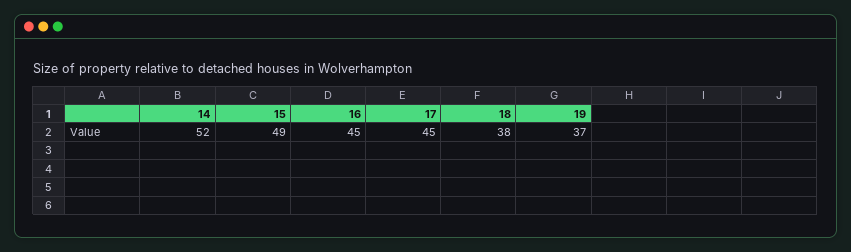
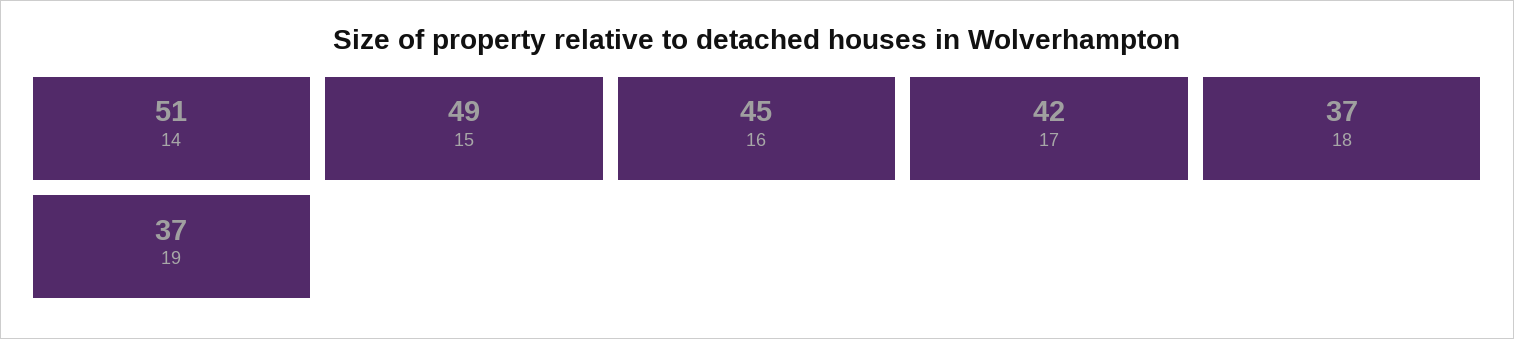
14: 52 -> 51
17: 45 -> 42
18: 38 -> 37

